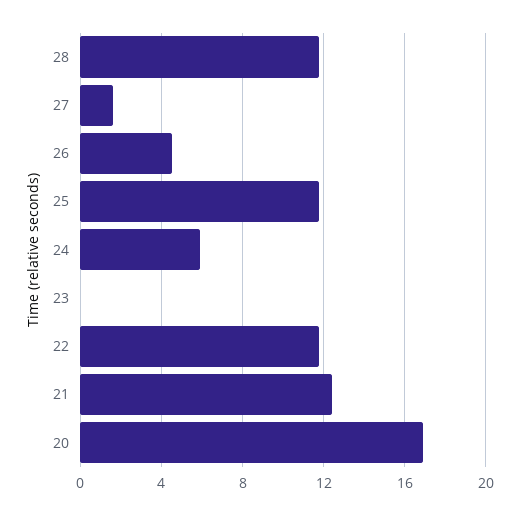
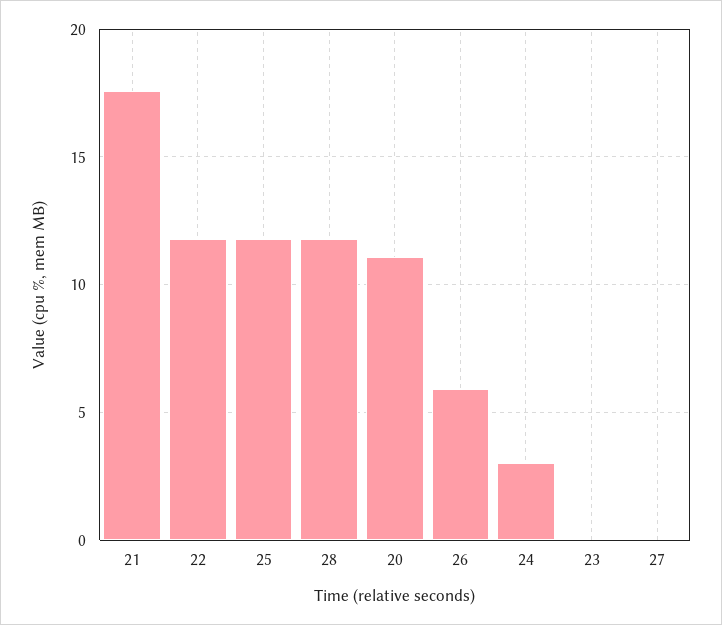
27: 1.5 -> 0
26: 4.5 -> 6
24: 6 -> 3
21: 12.5 -> 17.5
20: 17 -> 11

